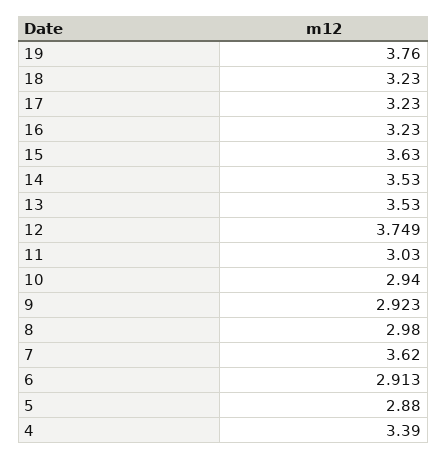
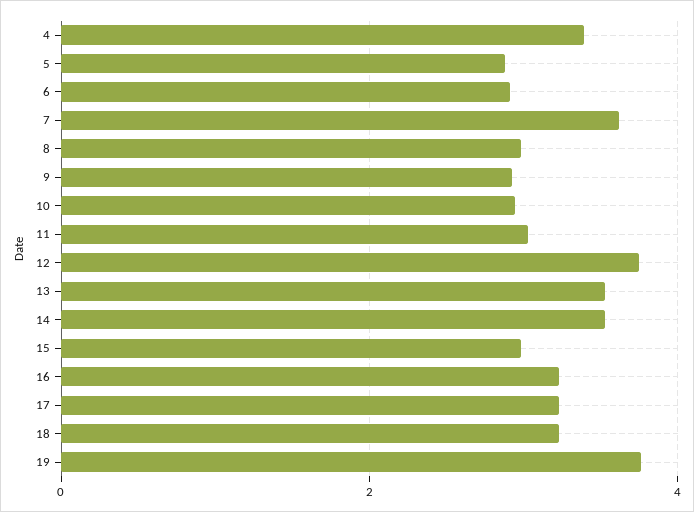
15: 3.63 -> 3

